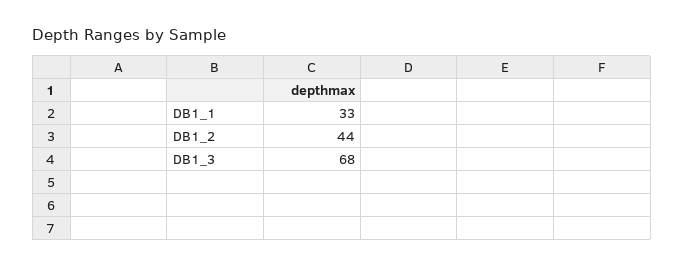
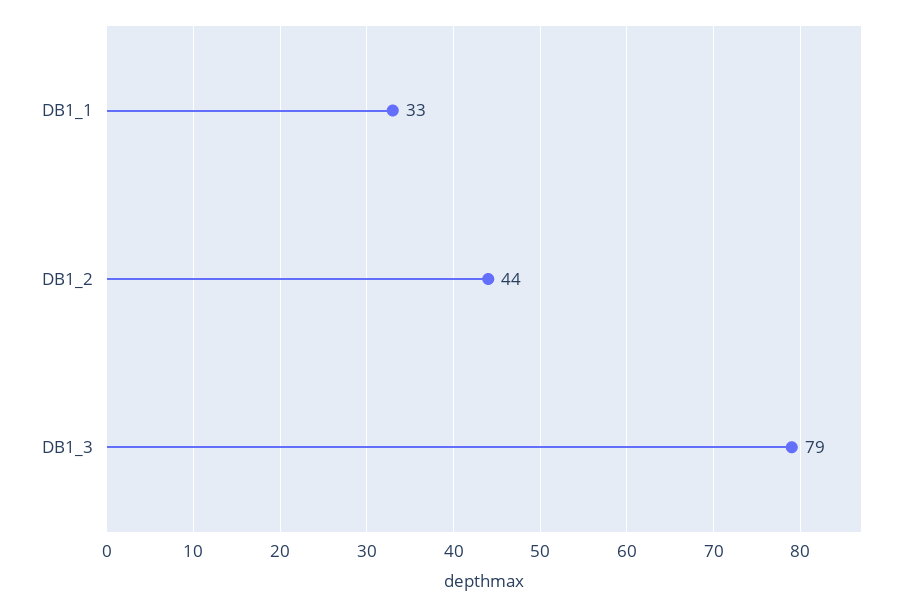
DB1_3: 68 -> 79

